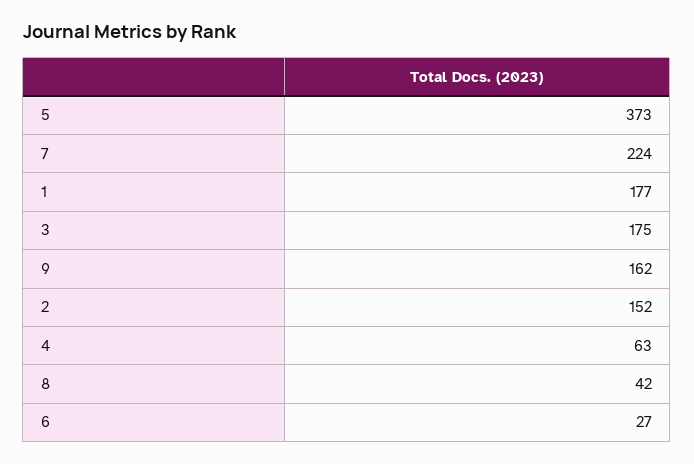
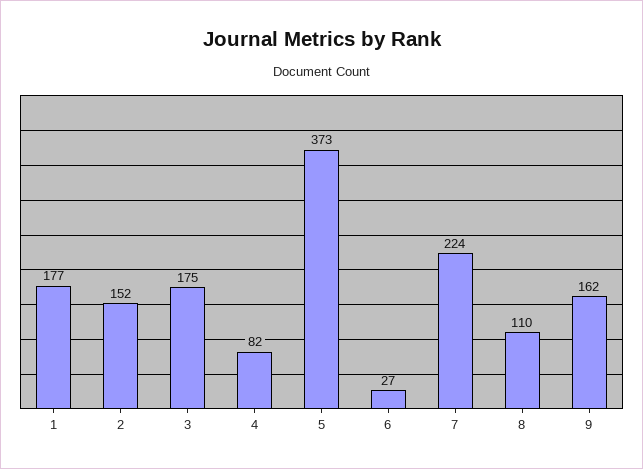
4: 63 -> 82
8: 42 -> 110

